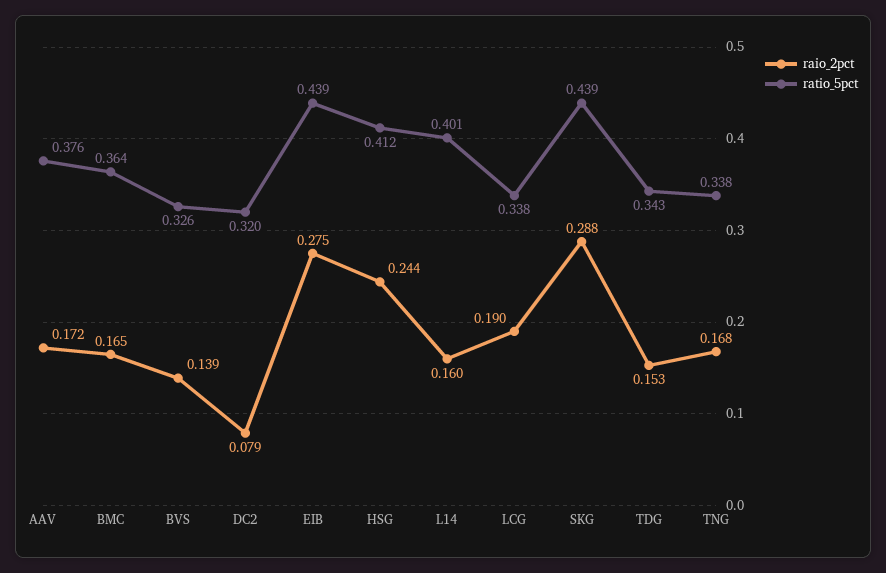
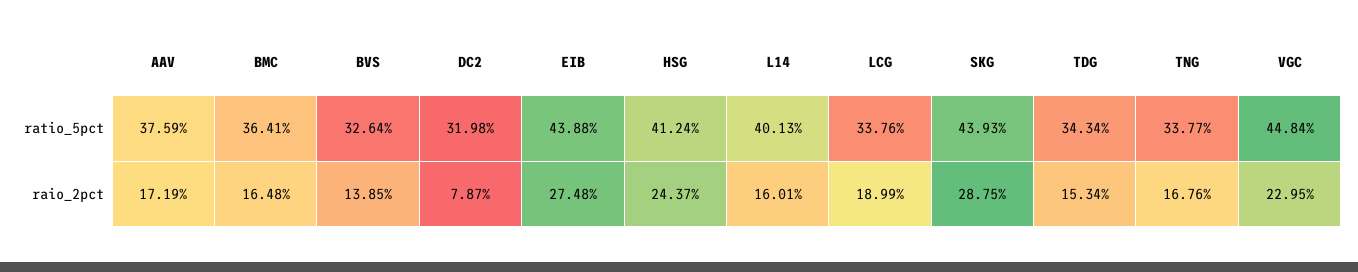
ratio_5pct, VGC: none -> 0.4484
raio_2pct, VGC: none -> 0.2295

